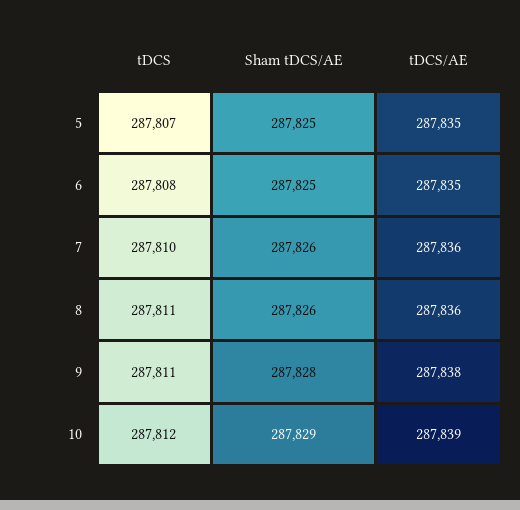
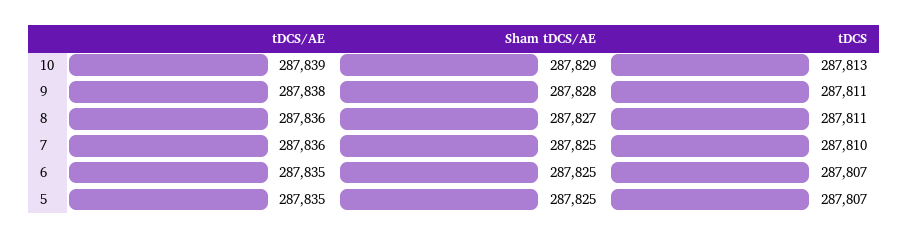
tDCS, 6: 287808 -> 287807
Sham tDCS/AE, 7: 287826 -> 287825
Sham tDCS/AE, 8: 287826 -> 287827
tDCS, 10: 287812 -> 287813

